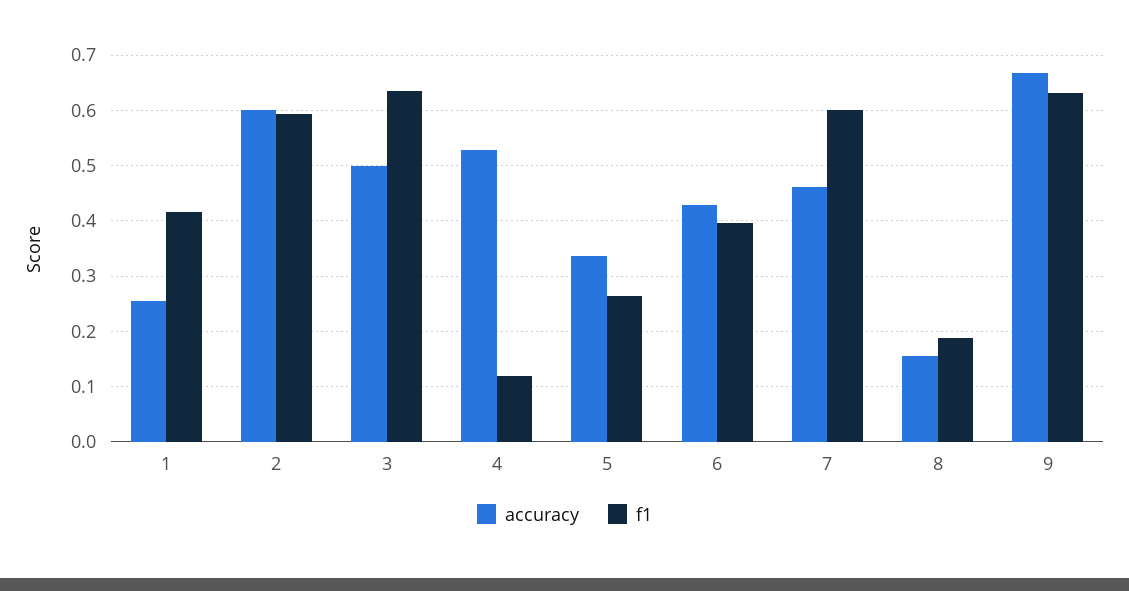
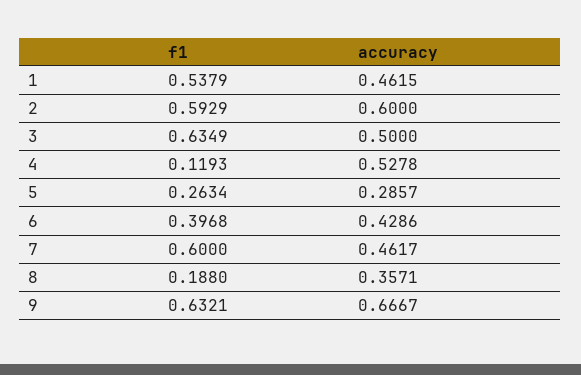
accuracy, 1: 0.26 -> 0.4615
f1, 1: 0.42 -> 0.5379
accuracy, 5: 0.34 -> 0.2857
accuracy, 8: 0.16 -> 0.3571

